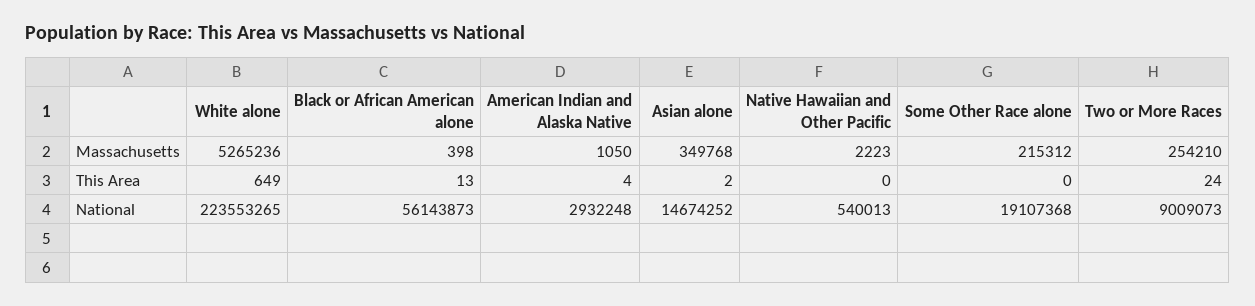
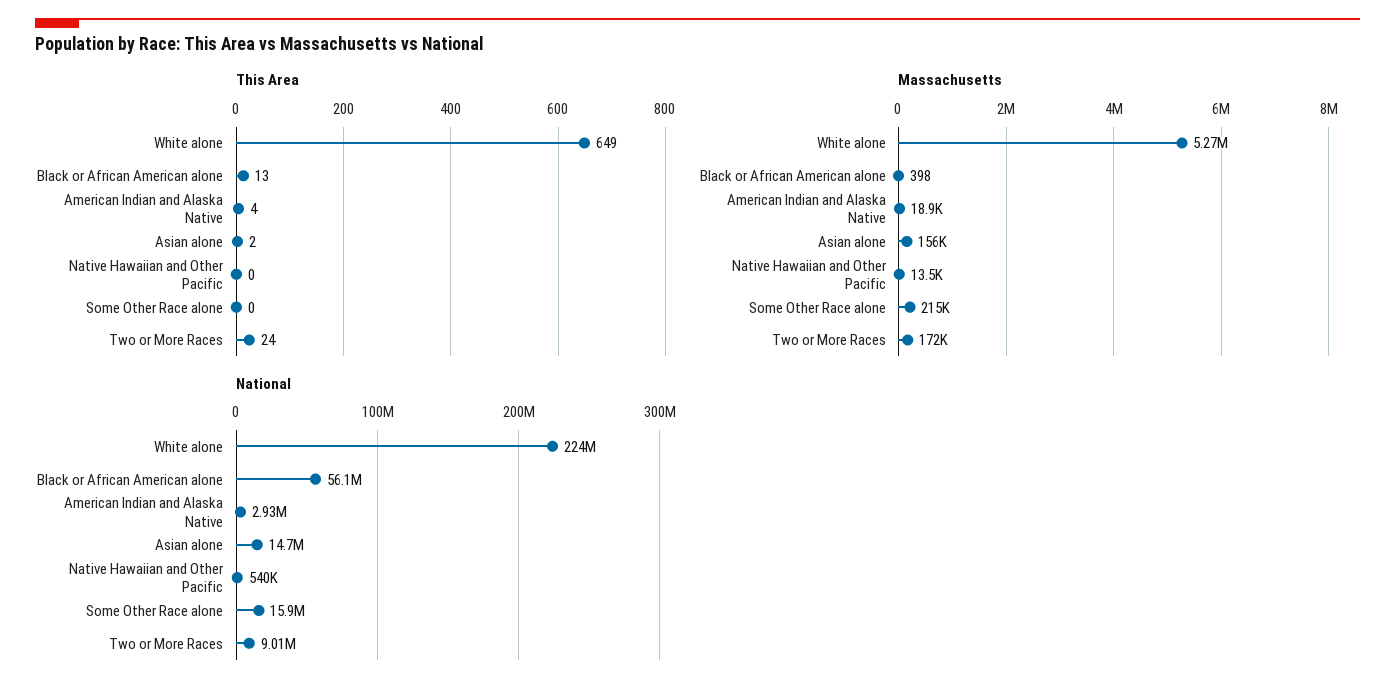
Massachusetts, American Indian and Alaska Native: 1050 -> 18900
Massachusetts, Asian alone: 349768 -> 156000
Massachusetts, Native Hawaiian and Other Pacific: 2223 -> 13500
Massachusetts, Two or More Races: 254210 -> 172000
National, Some Other Race alone: 19107368 -> 15900000

